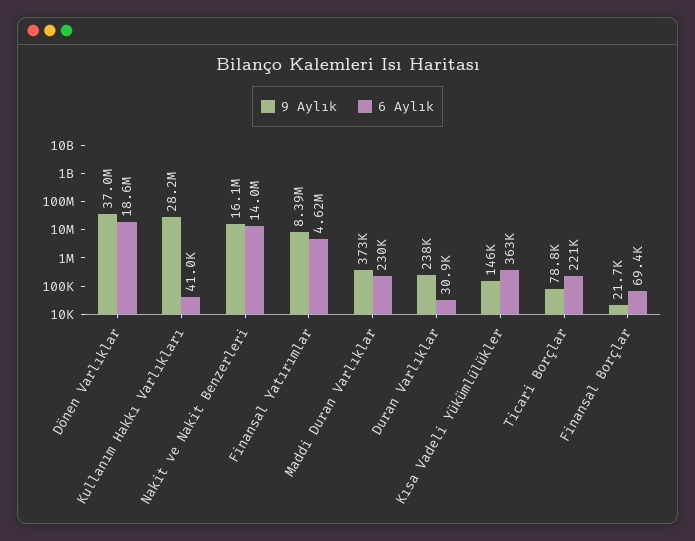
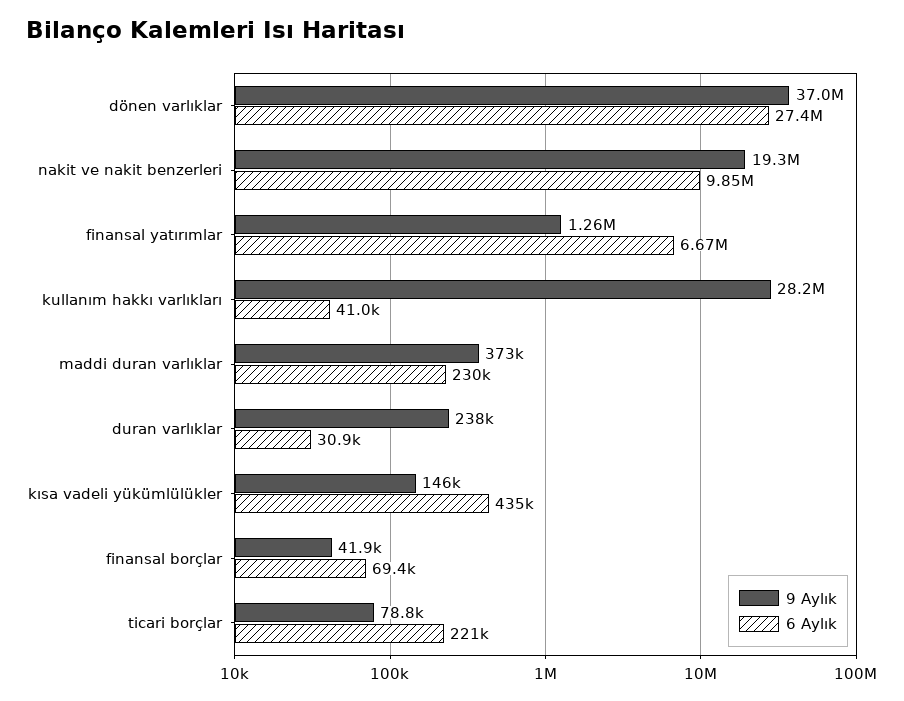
6 Aylık, Dönen Varlıklar: 18600000 -> 27400000
9 Aylık, Nakit ve Nakit Benzerleri: 16100000 -> 19300000
6 Aylık, Nakit ve Nakit Benzerleri: 14000000 -> 9850000
9 Aylık, Finansal Yatırımlar: 8390000 -> 1260000
6 Aylık, Finansal Yatırımlar: 4620000 -> 6670000
6 Aylık, Kısa Vadeli Yükümlülükler: 363000 -> 435000
9 Aylık, Finansal Borçlar: 21700 -> 41900

